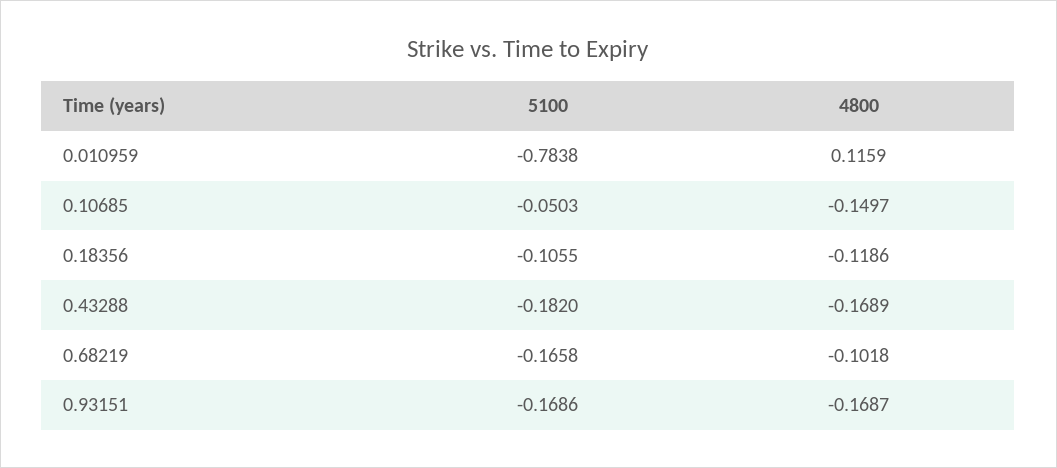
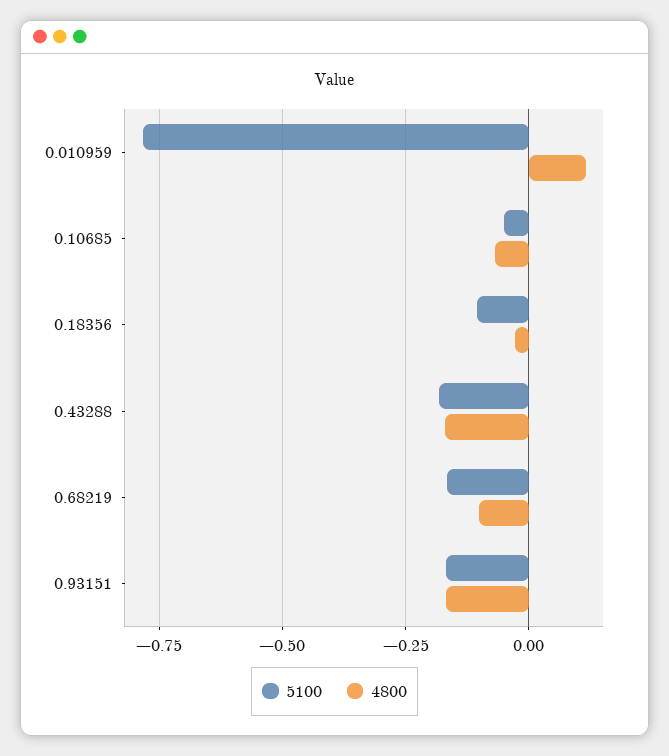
4800, 0.10685: -0.1497 -> -0.075
4800, 0.18356: -0.1186 -> -0.025

